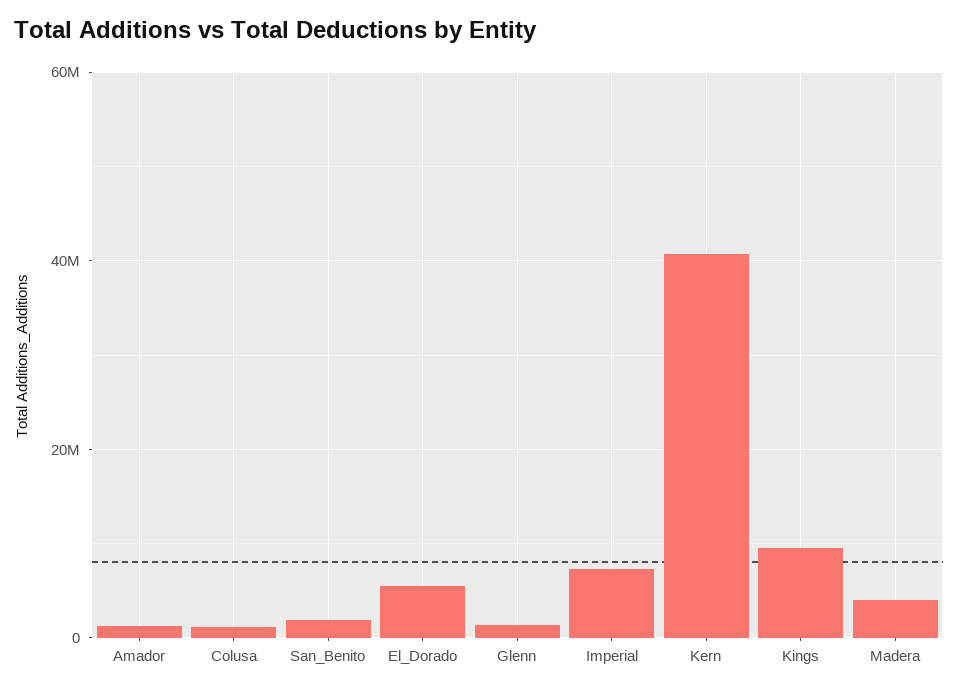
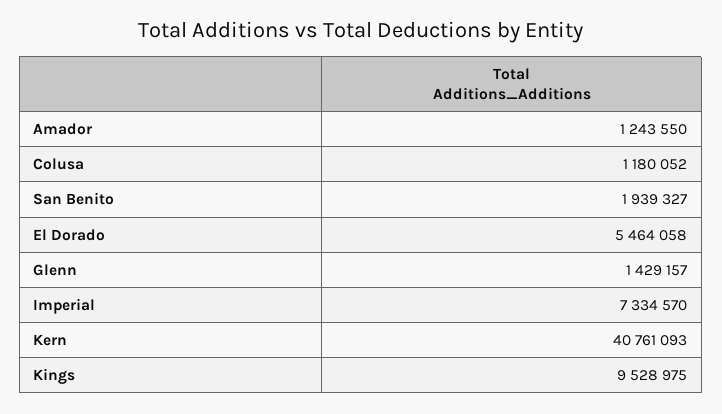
Madera: 4000000 -> none

